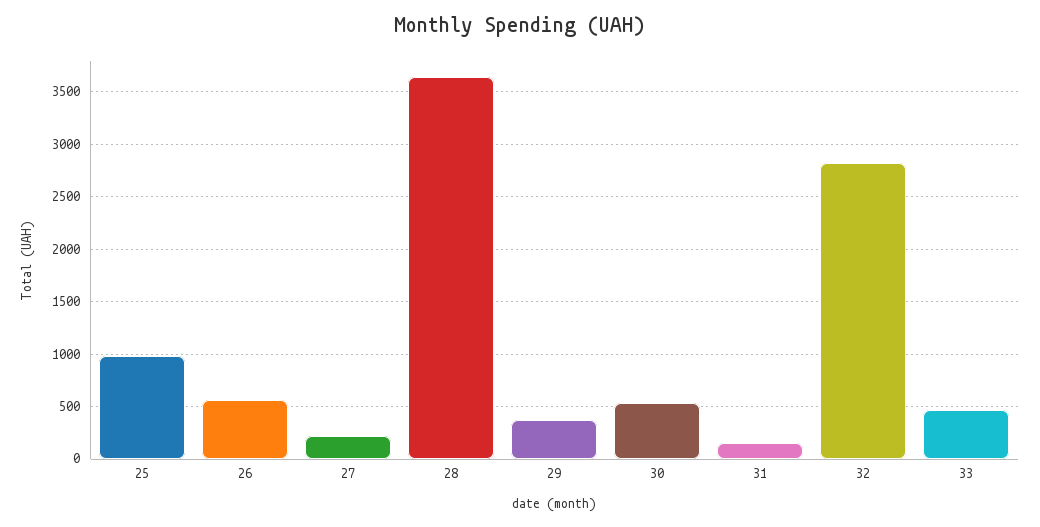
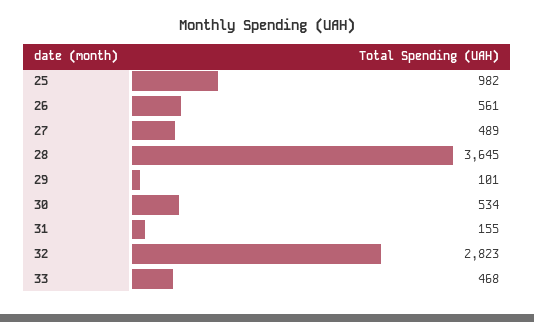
27: 200 -> 489
29: 400 -> 101

